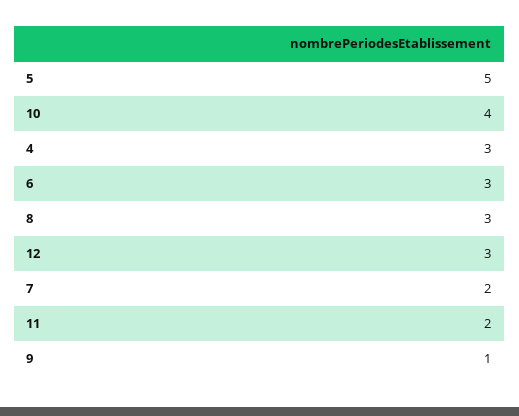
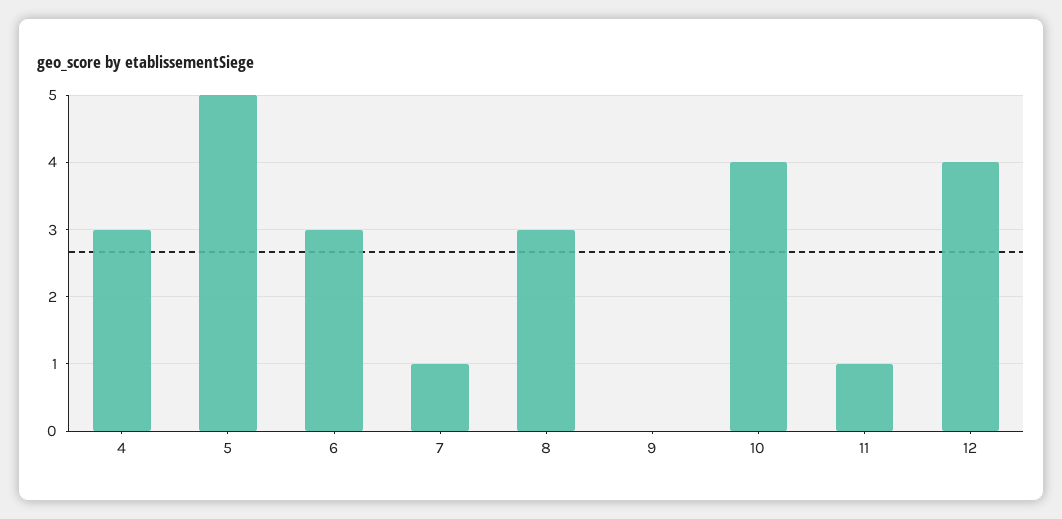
12: 3 -> 4
7: 2 -> 1
11: 2 -> 1
9: 1 -> 0

